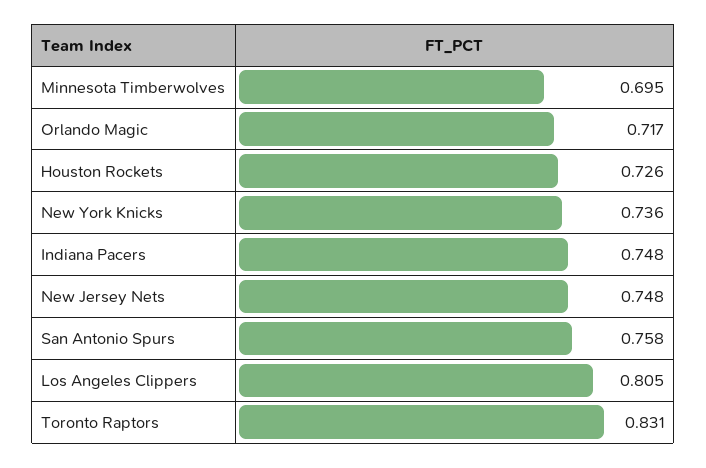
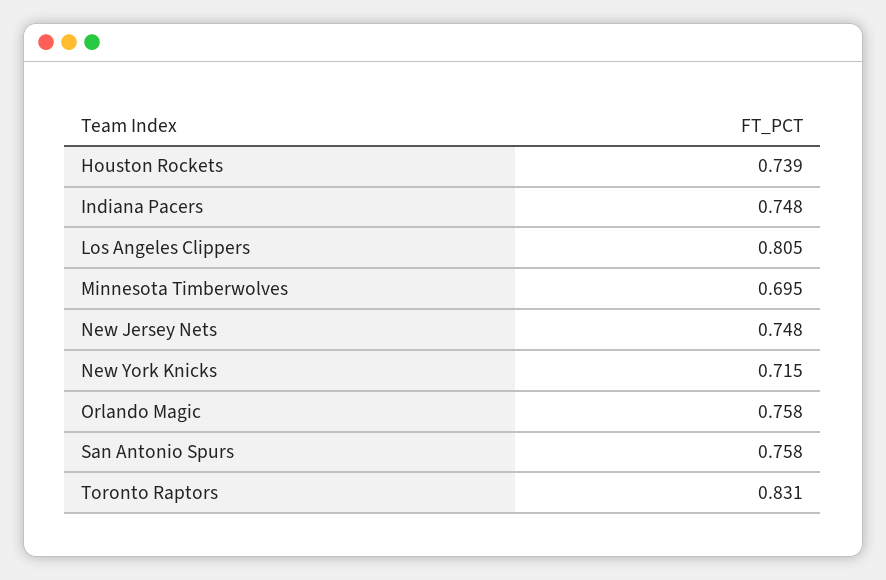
Orlando Magic: 0.717 -> 0.758
Houston Rockets: 0.726 -> 0.739
New York Knicks: 0.736 -> 0.715

